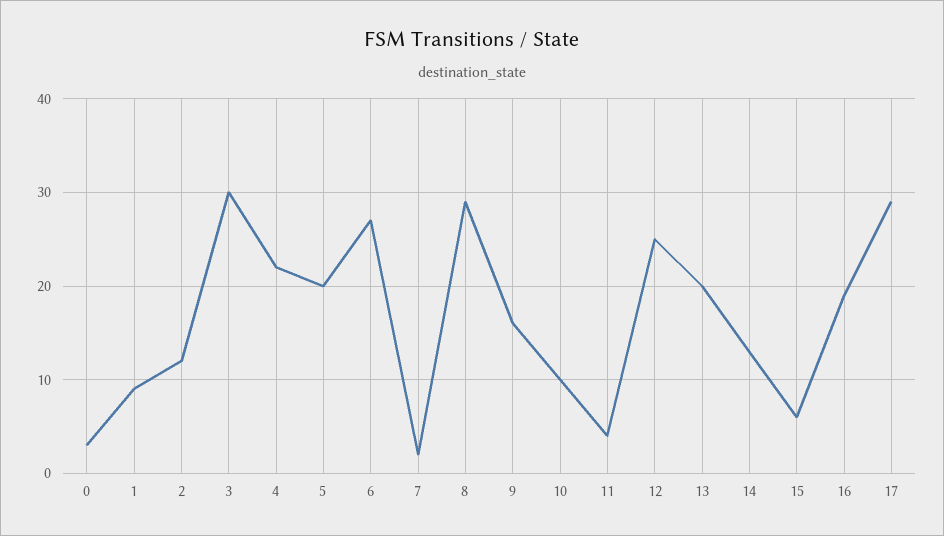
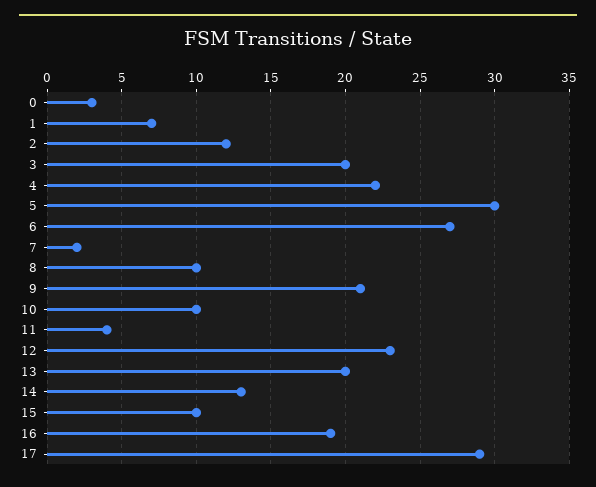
1: 9 -> 7
3: 30 -> 20
5: 20 -> 30
8: 29 -> 10
9: 16 -> 21
12: 25 -> 23
15: 6 -> 10

